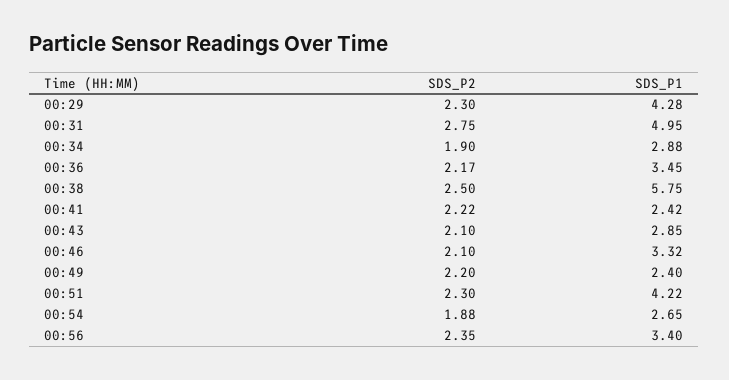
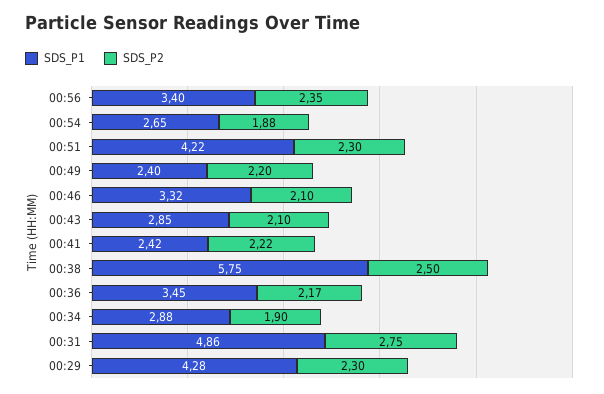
SDS_P1, 00:31: 4.95 -> 4.86

